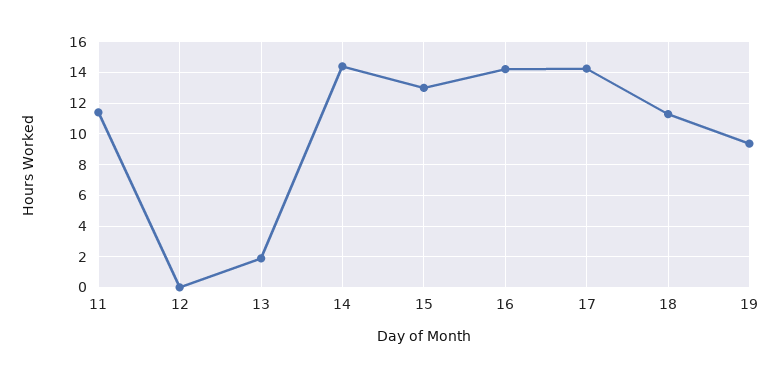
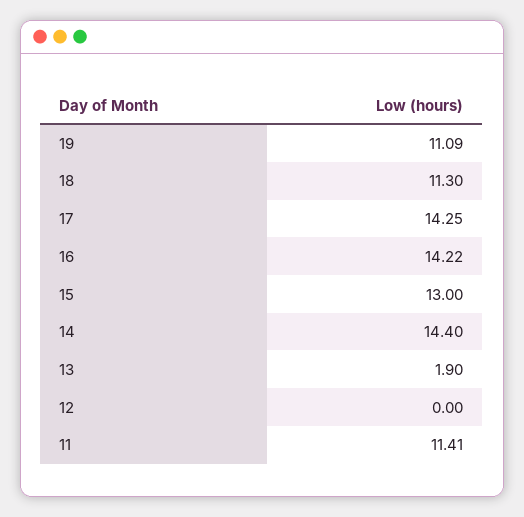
19: 9.5 -> 11.09

